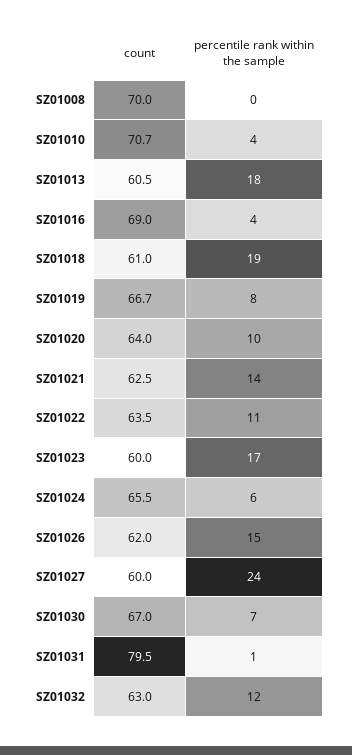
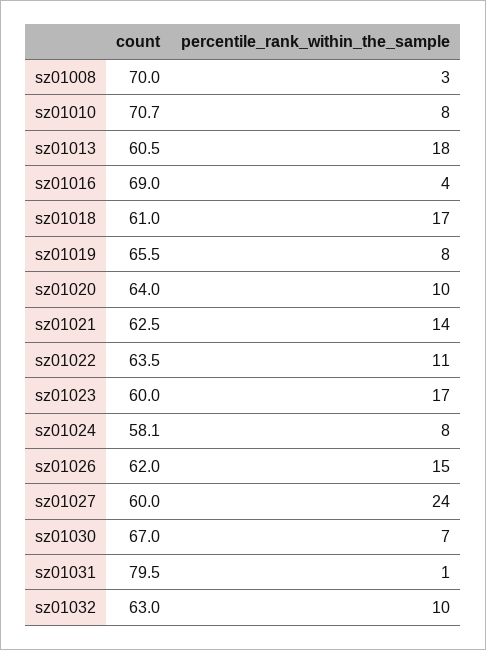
percentile rank within the sample, SZ01008: 0 -> 3
percentile rank within the sample, SZ01010: 4 -> 8
percentile rank within the sample, SZ01018: 19 -> 17
count, SZ01019: 66.7 -> 65.5
count, SZ01024: 65.5 -> 58.1
percentile rank within the sample, SZ01024: 6 -> 8
percentile rank within the sample, SZ01032: 12 -> 10

